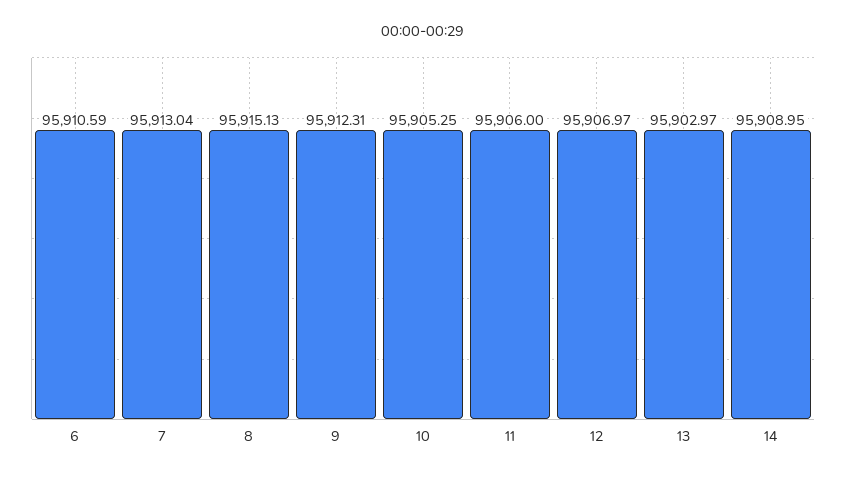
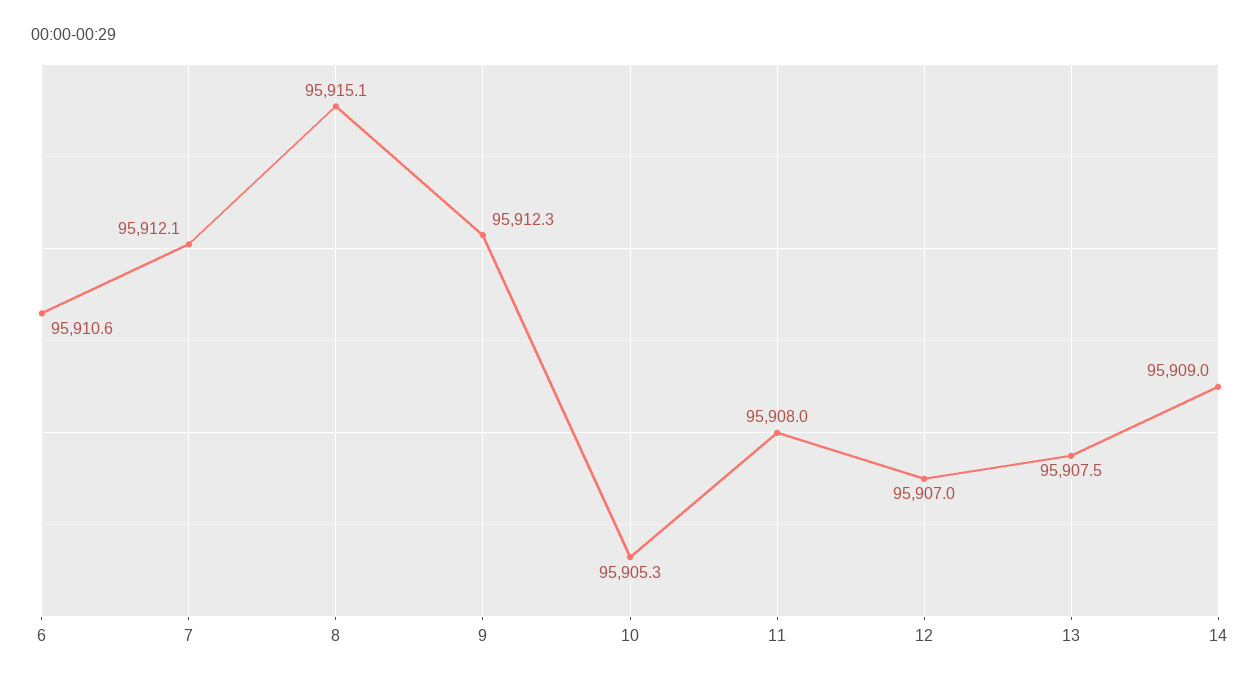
7: 95913.04 -> 95912.1
11: 95906 -> 95908
13: 95902.97 -> 95907.5

